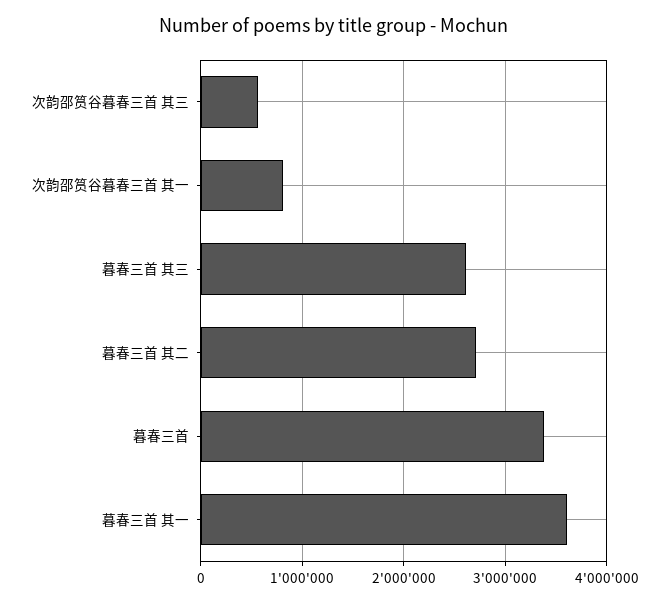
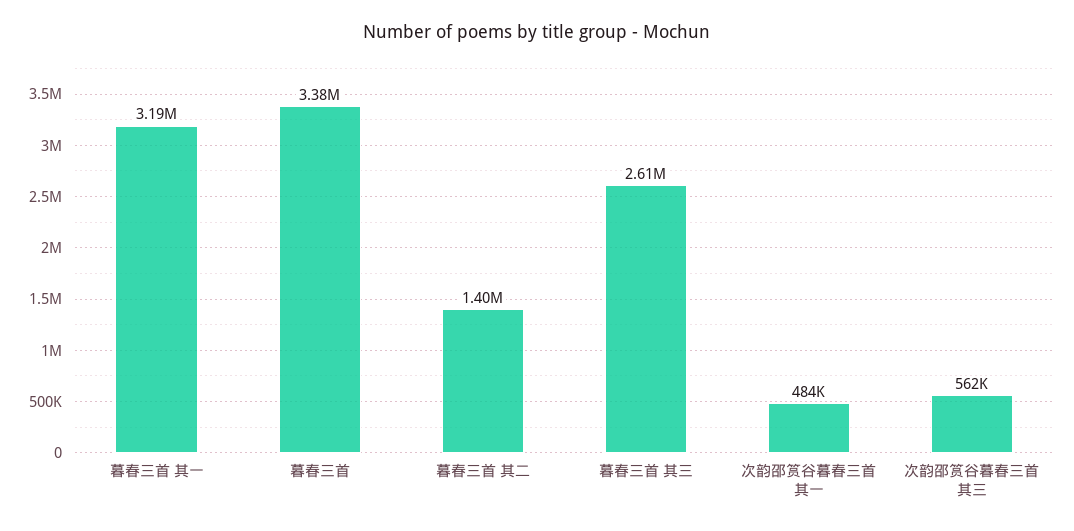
次韵邵筼谷暮春三首 其一: 800000 -> 484000
暮春三首 其二: 2700000 -> 1400000
暮春三首 其一: 3600000 -> 3190000

